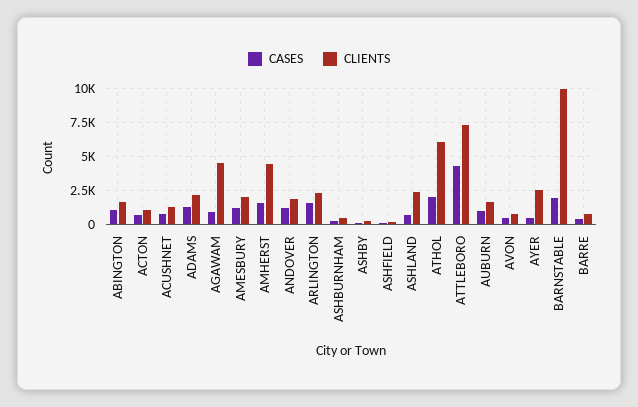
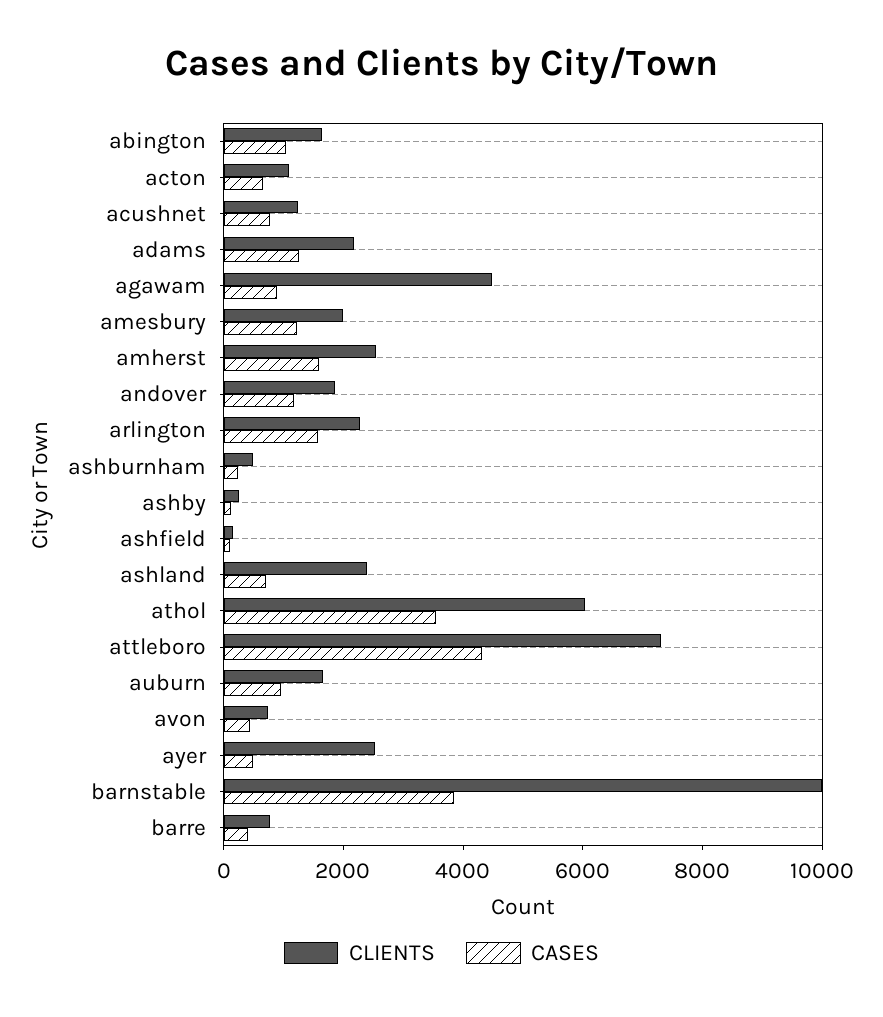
CLIENTS, AMHERST: 4500 -> 2500
CASES, ATHOL: 2000 -> 3500
CASES, BARNSTABLE: 2000 -> 4000

